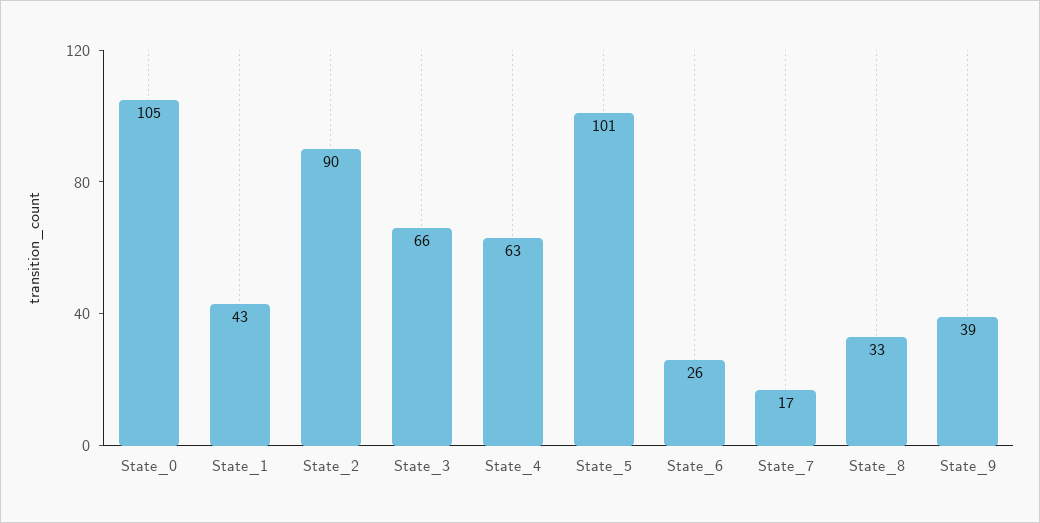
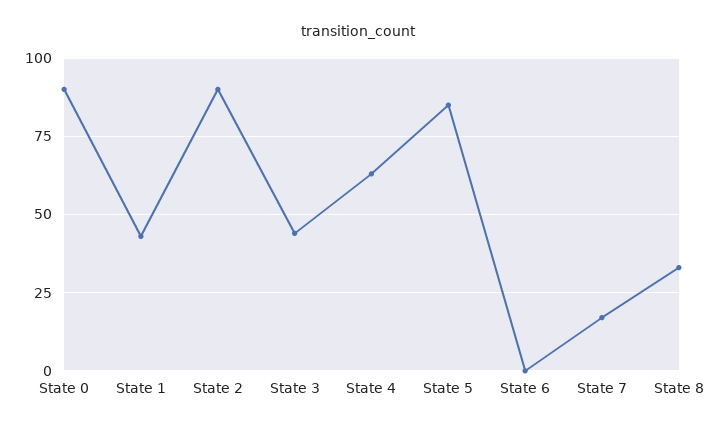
State_0: 105 -> 90
State_3: 66 -> 45
State_5: 101 -> 85
State_6: 26 -> 0
State_9: 39 -> none

